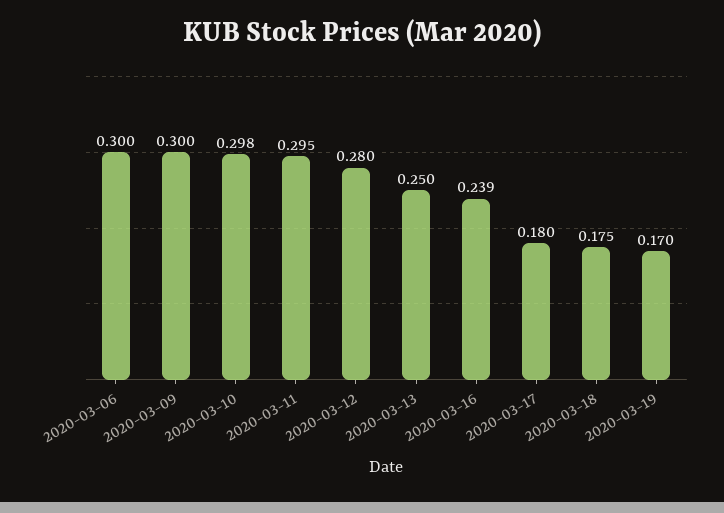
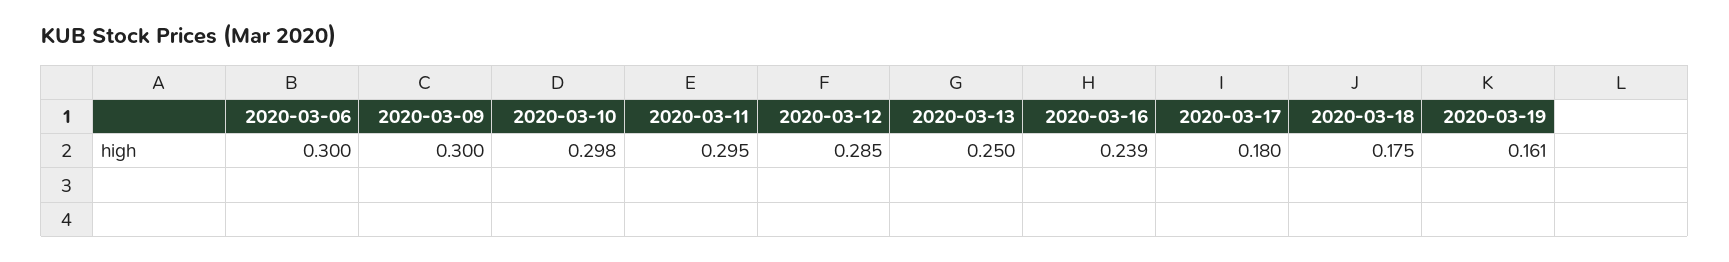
2020-03-12: 0.28 -> 0.285
2020-03-19: 0.17 -> 0.161

